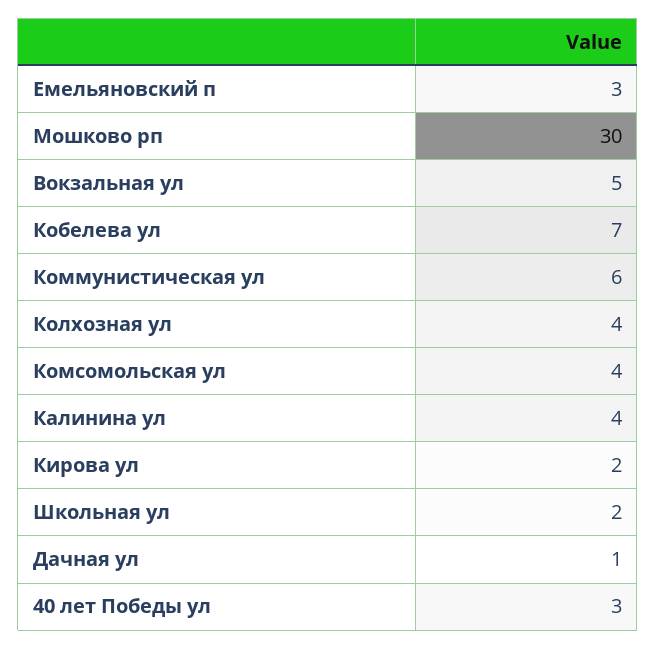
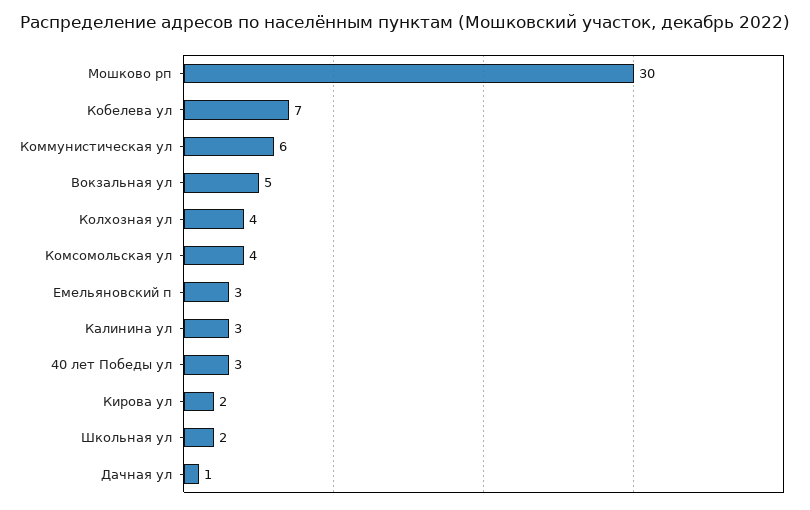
Калинина ул: 4 -> 3

